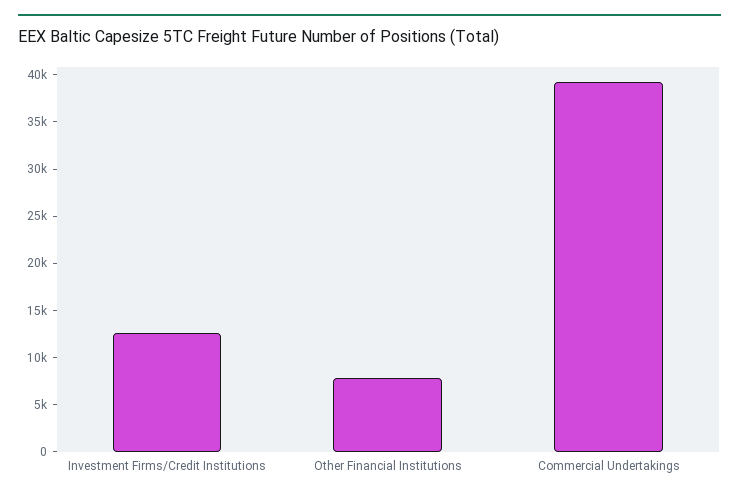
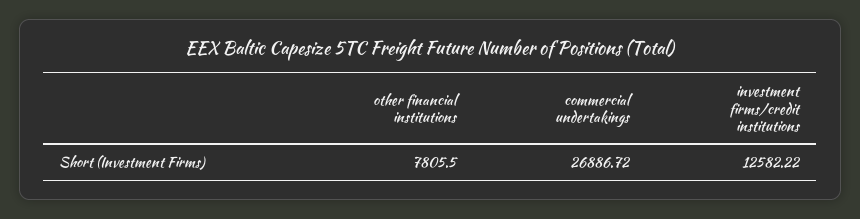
Commercial Undertakings: 39000 -> 26886.72

